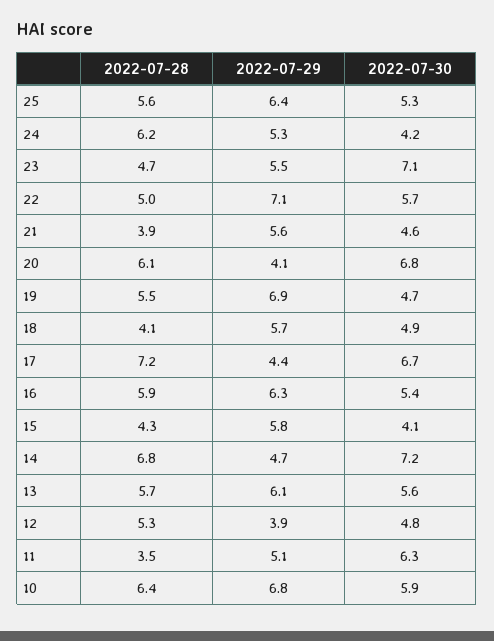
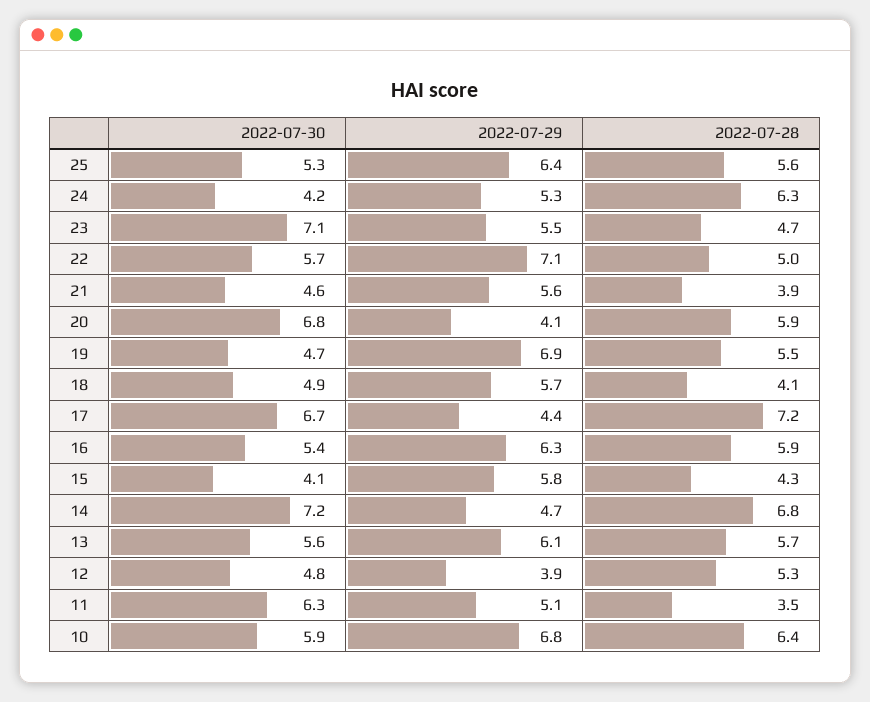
2022-07-28, 24: 6.2 -> 6.3
2022-07-28, 20: 6.1 -> 5.9

